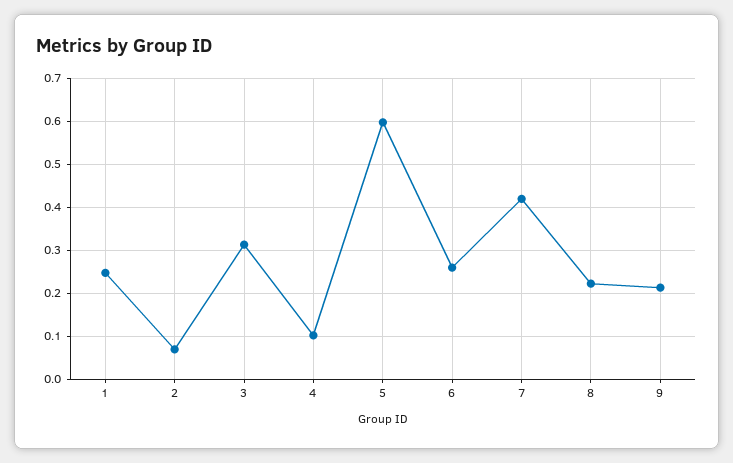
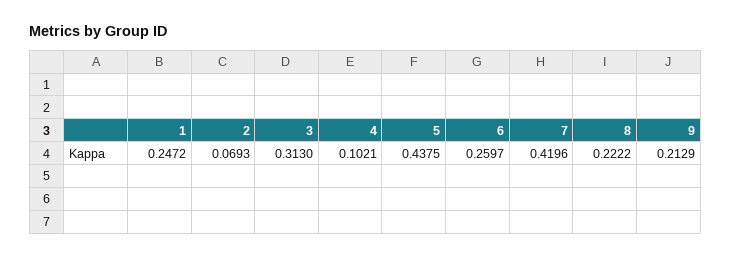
5: 0.6 -> 0.4375

